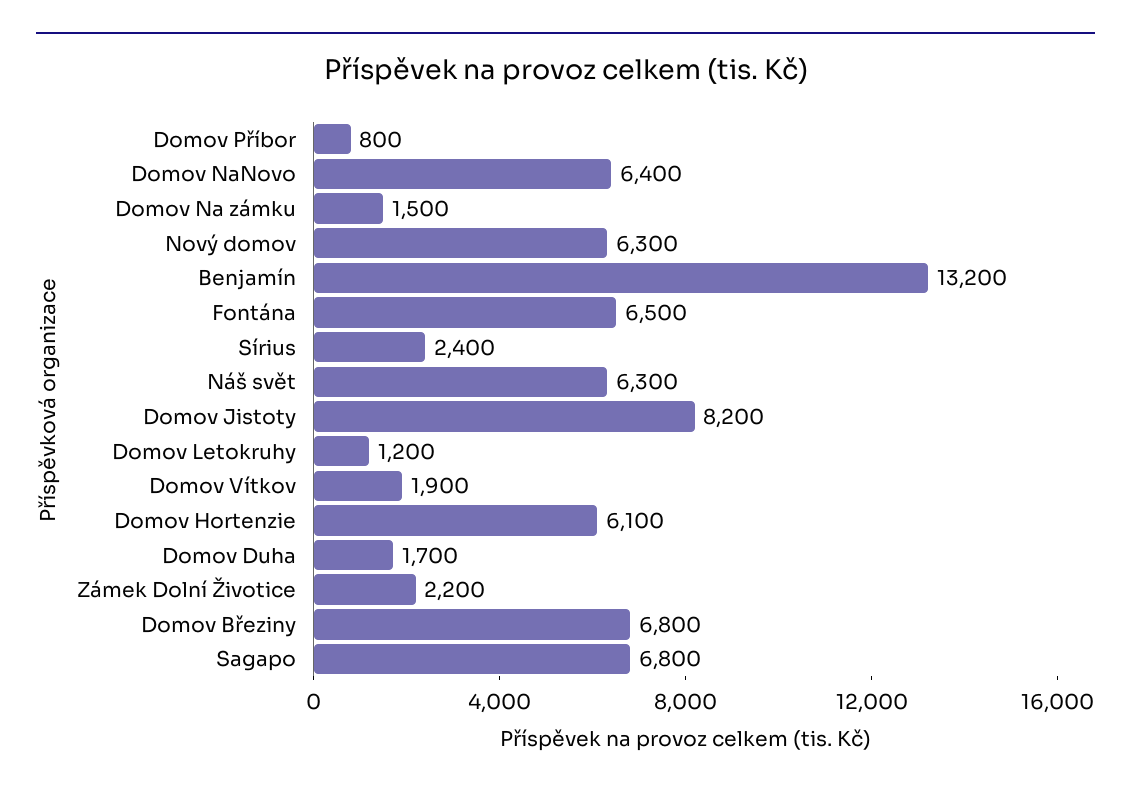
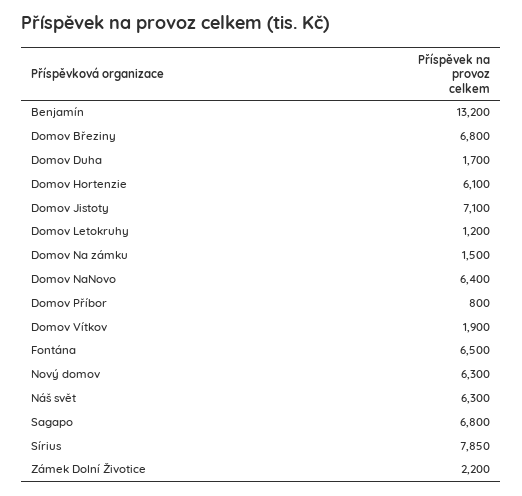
Sírius: 2400 -> 7850
Domov Jistoty: 8200 -> 7100

